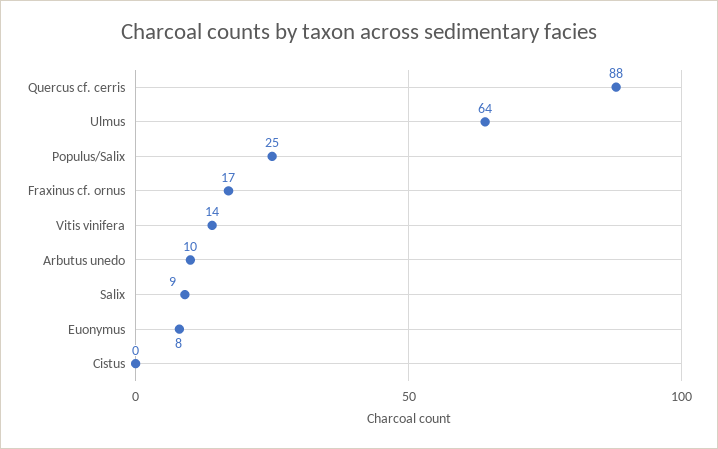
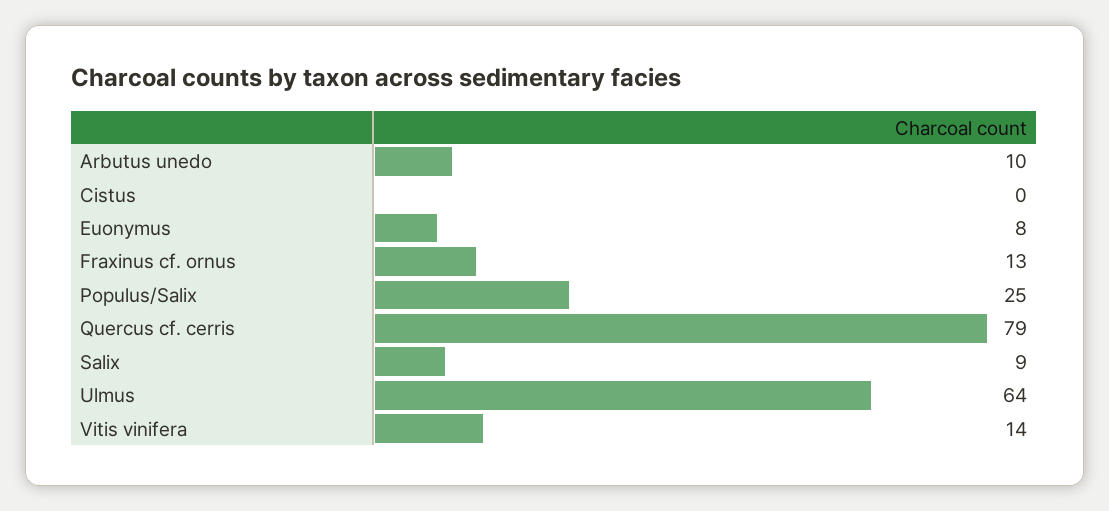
Quercus cf. cerris: 88 -> 79
Fraxinus cf. ornus: 17 -> 13

